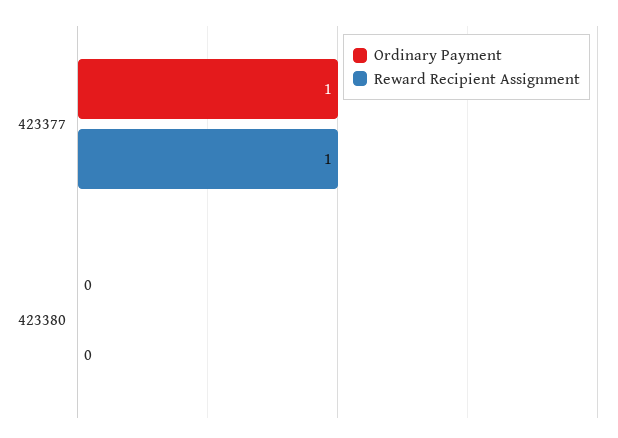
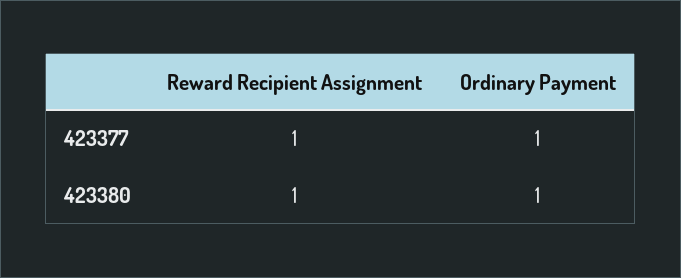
Ordinary Payment, 423380: 0 -> 1
Reward Recipient Assignment, 423380: 0 -> 1

